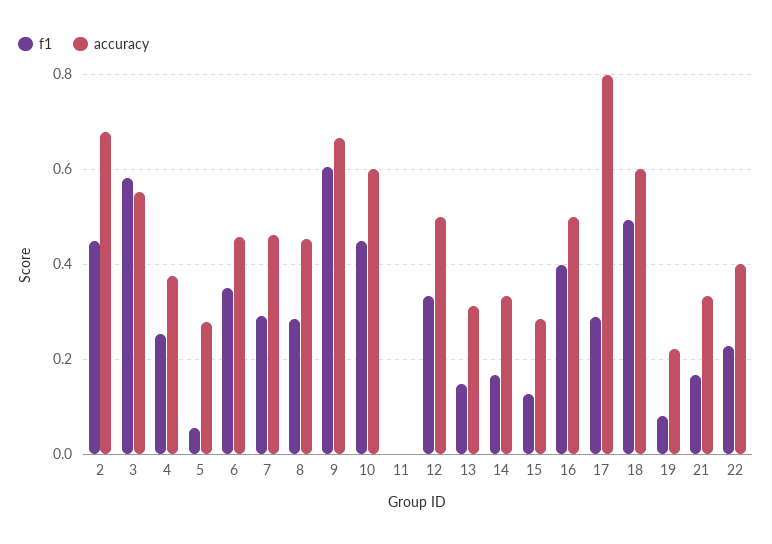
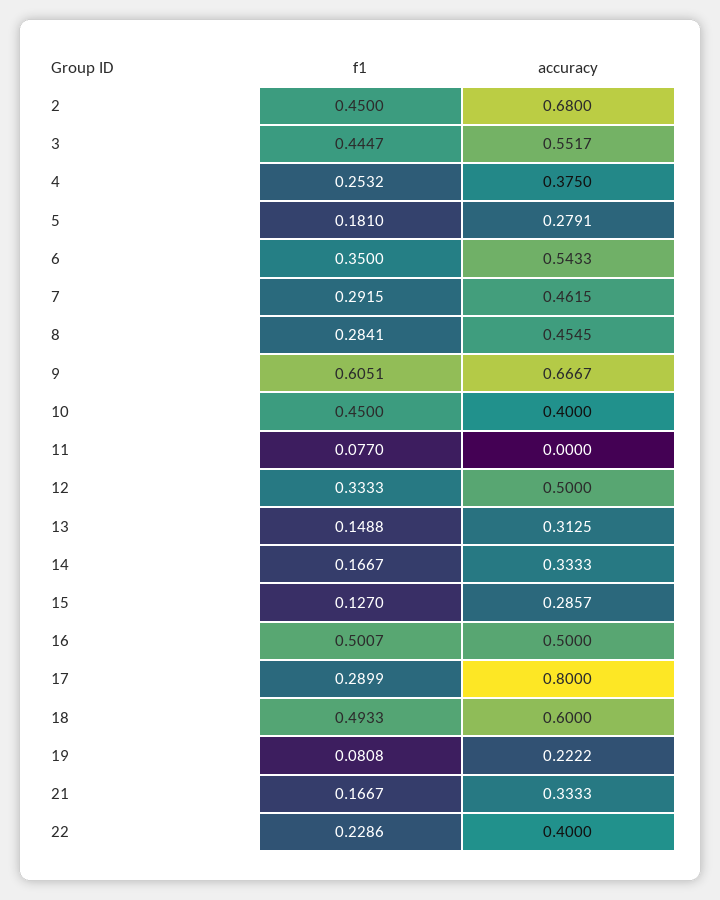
f1, 3: 0.58 -> 0.4447
f1, 5: 0.06 -> 0.181
accuracy, 6: 0.46 -> 0.5433
accuracy, 10: 0.6 -> 0.4
f1, 11: 0 -> 0.077
f1, 16: 0.4 -> 0.5007

